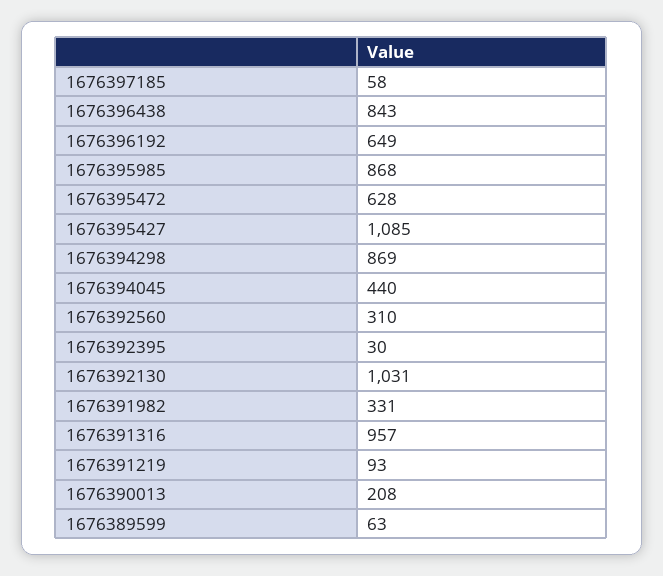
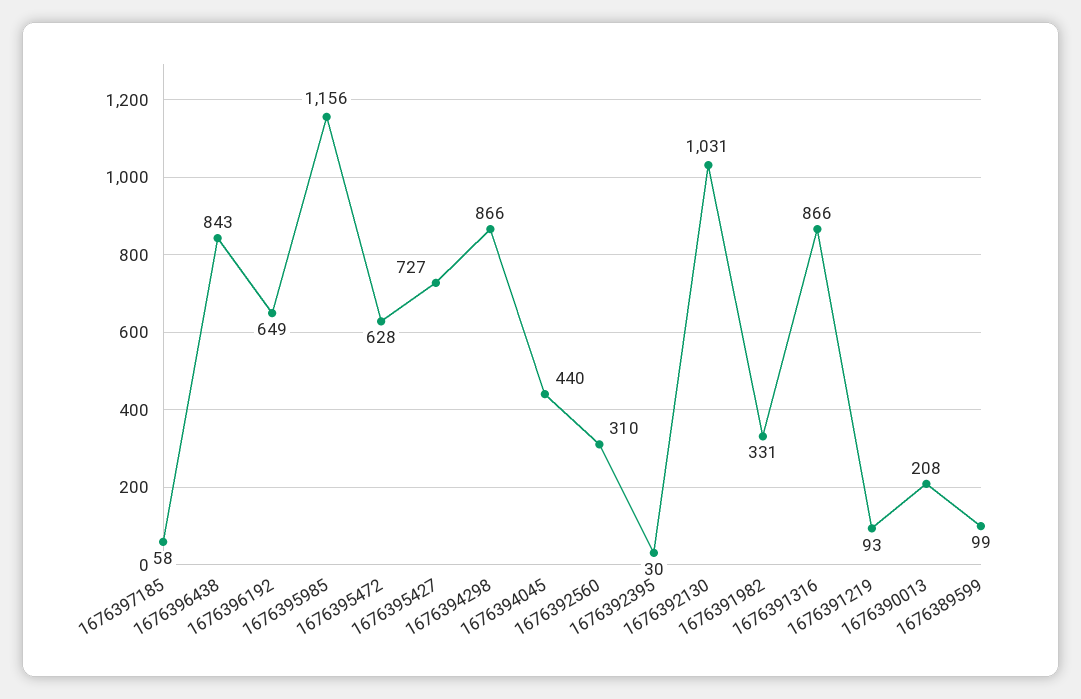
1676395985: 868 -> 1156
1676395427: 1085 -> 727
1676394298: 869 -> 866
1676391316: 957 -> 866
1676389599: 63 -> 99

